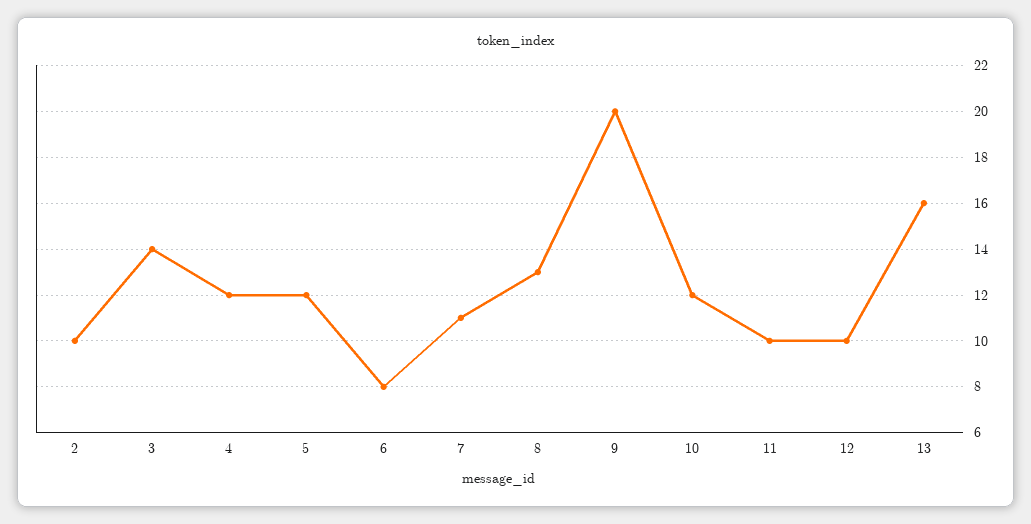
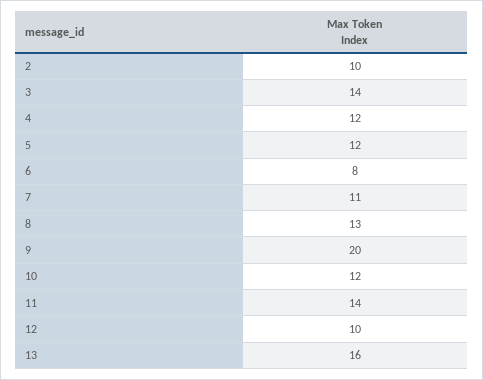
11: 10 -> 14

